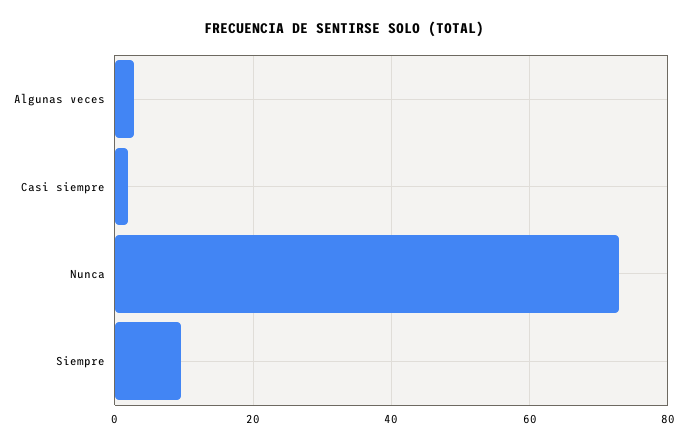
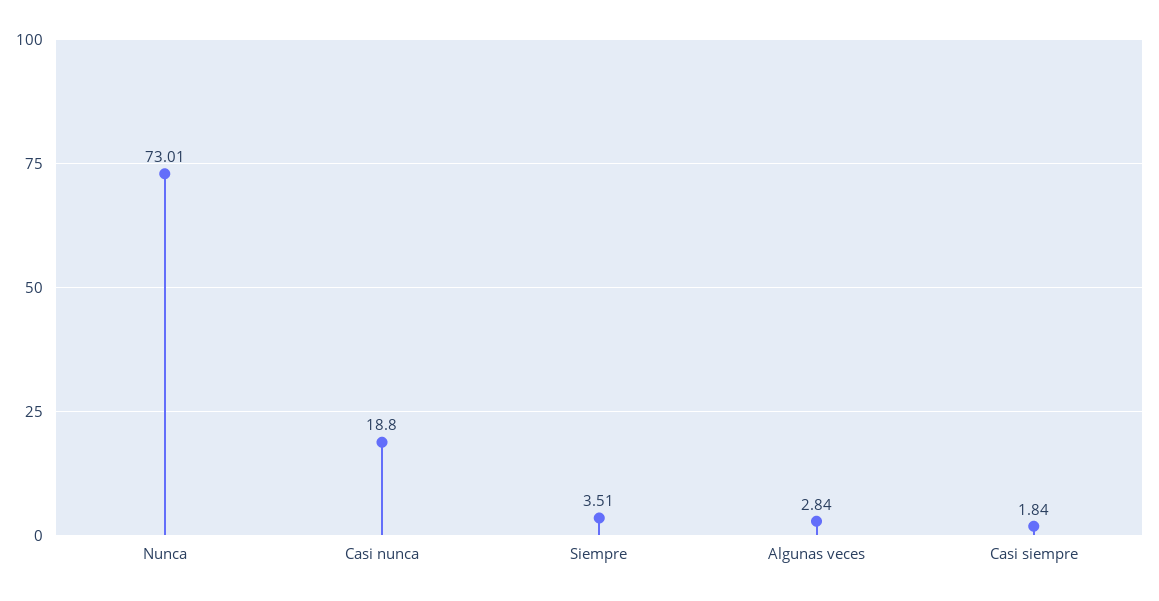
Siempre: 10 -> 3.51
Casi nunca: none -> 18.8

